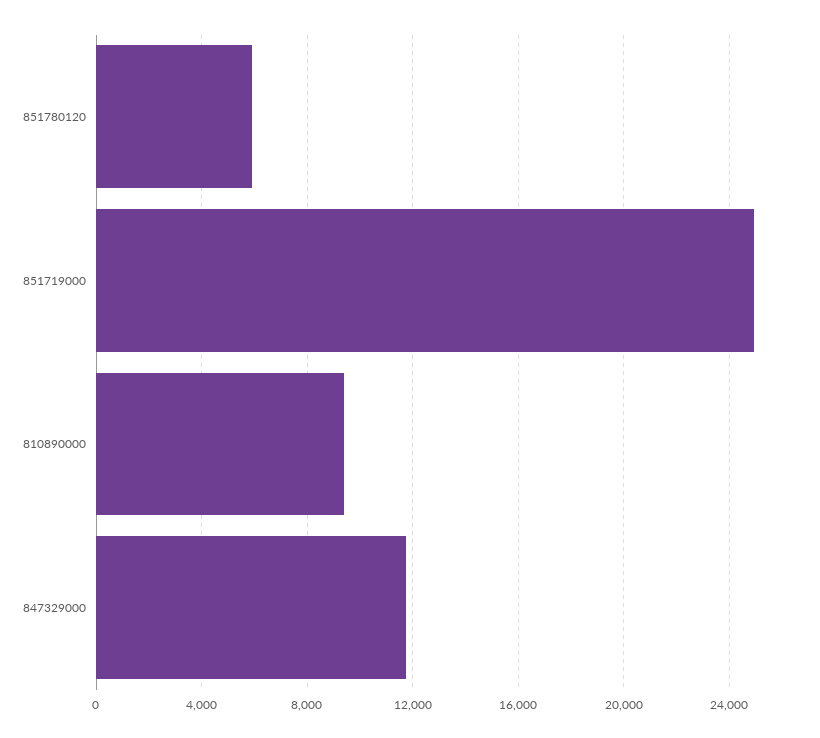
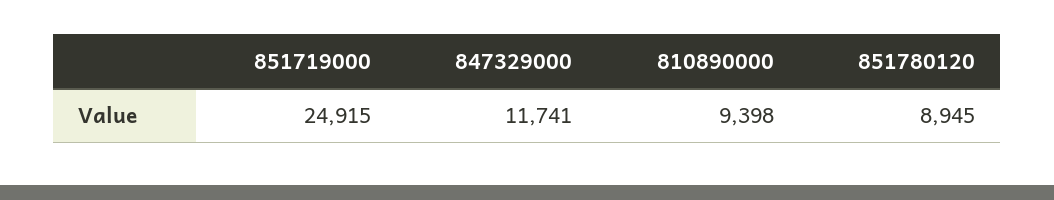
851780120: 6000 -> 8945

